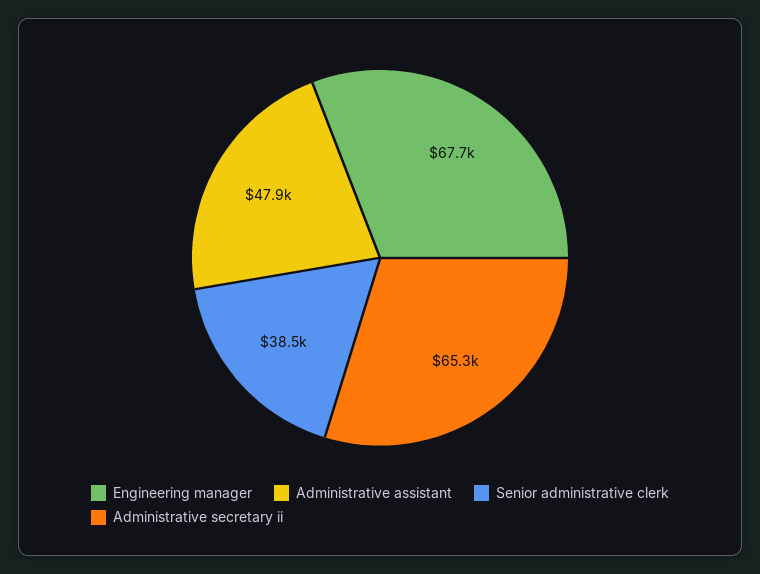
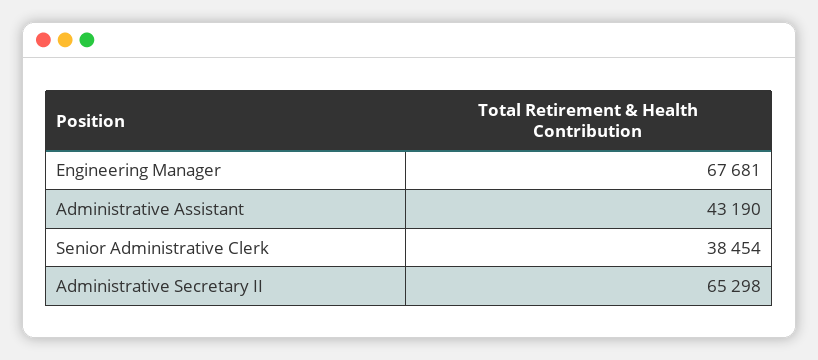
Administrative assistant: 47900 -> 43190

